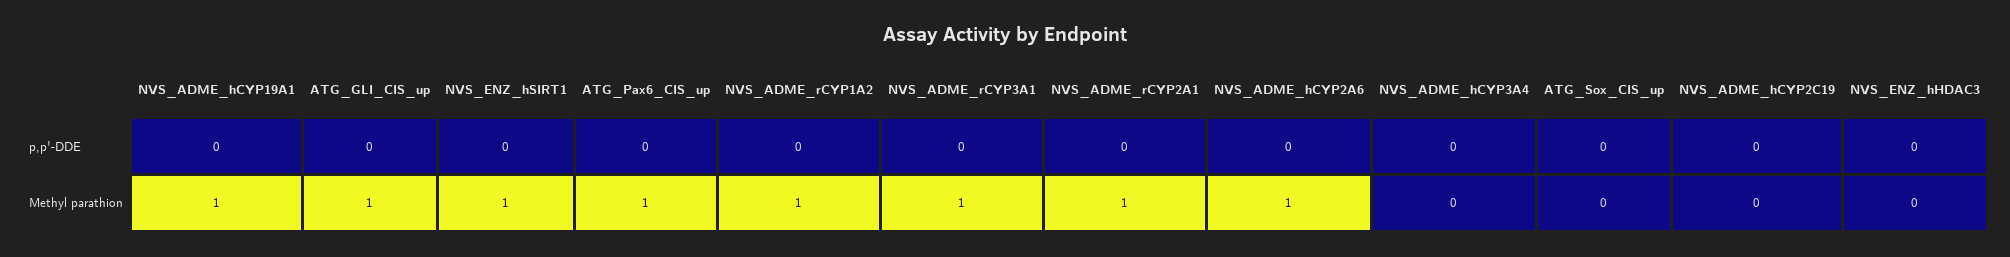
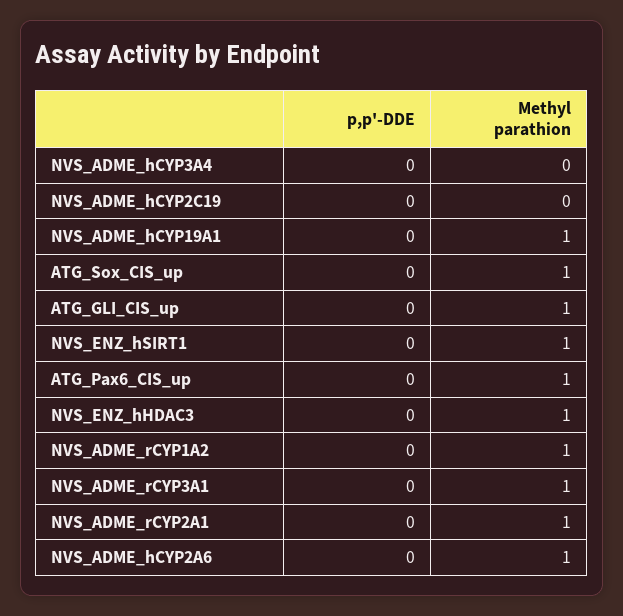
ATG_Sox_CIS_up, Methyl parathion: 0 -> 1
NVS_ENZ_hHDAC3, Methyl parathion: 0 -> 1

